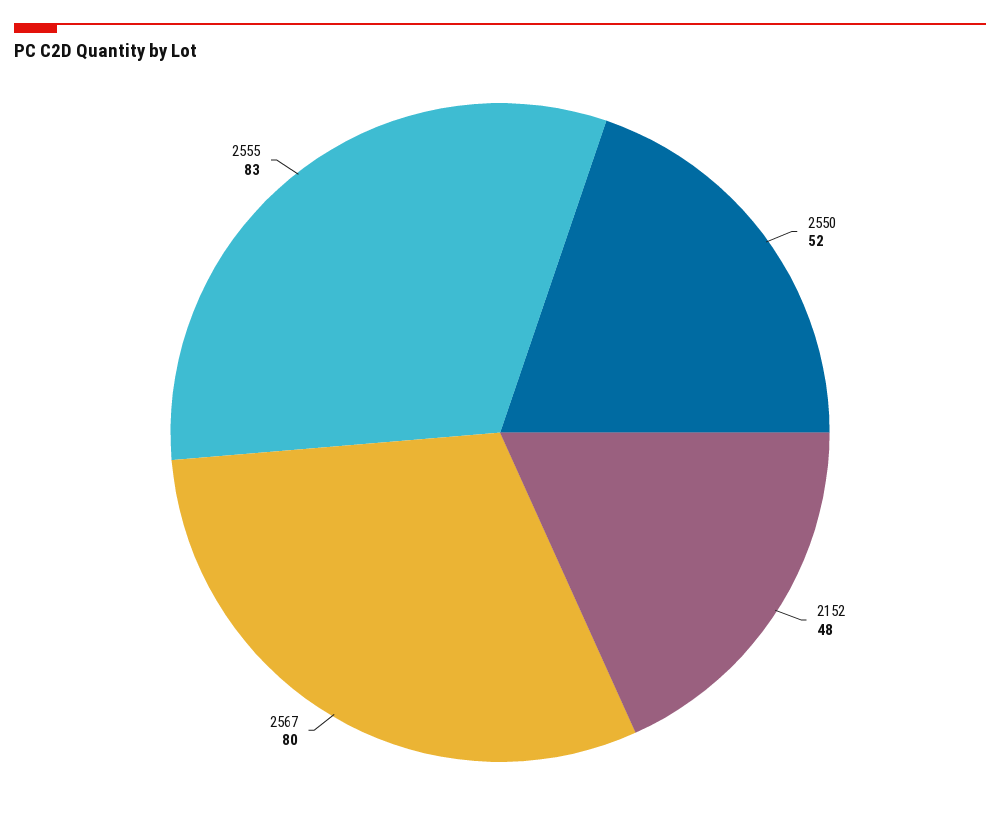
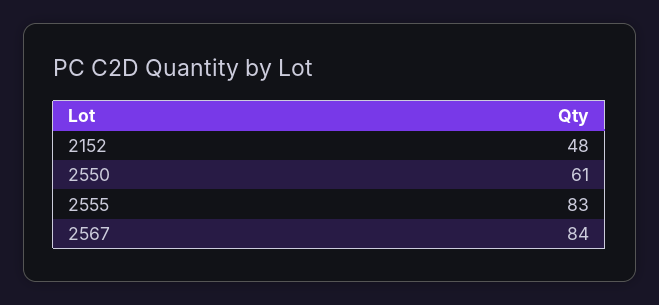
2550: 52 -> 61
2567: 80 -> 84

